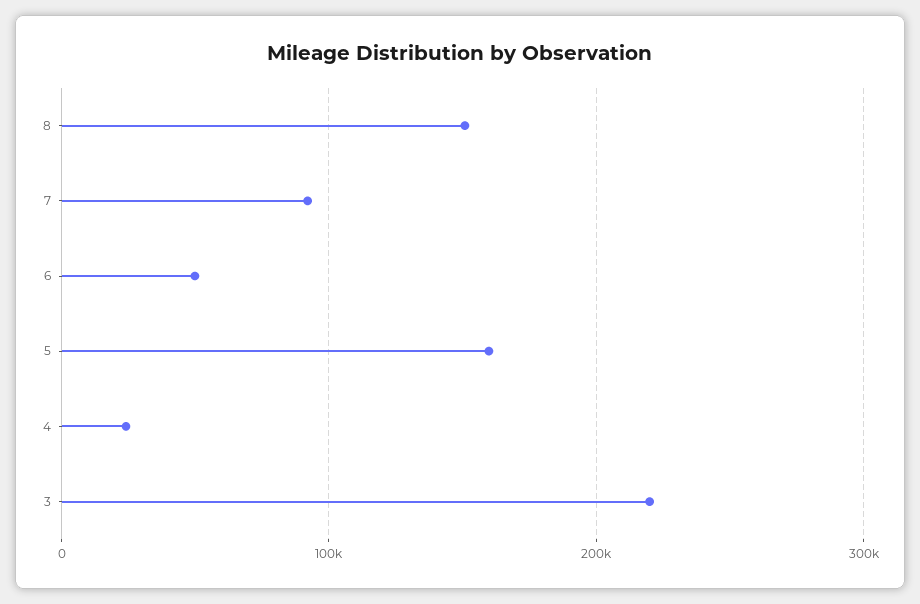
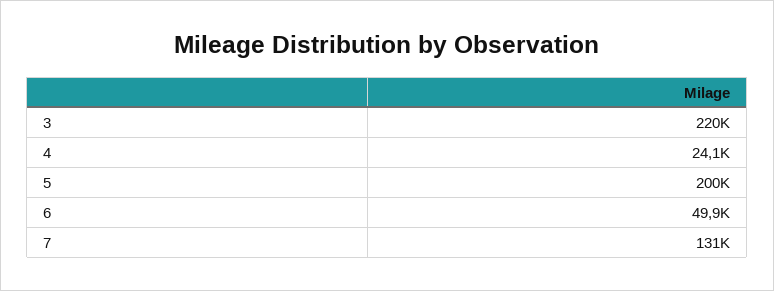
8: 150000 -> none
7: 90000 -> 131000
5: 160000 -> 200000

